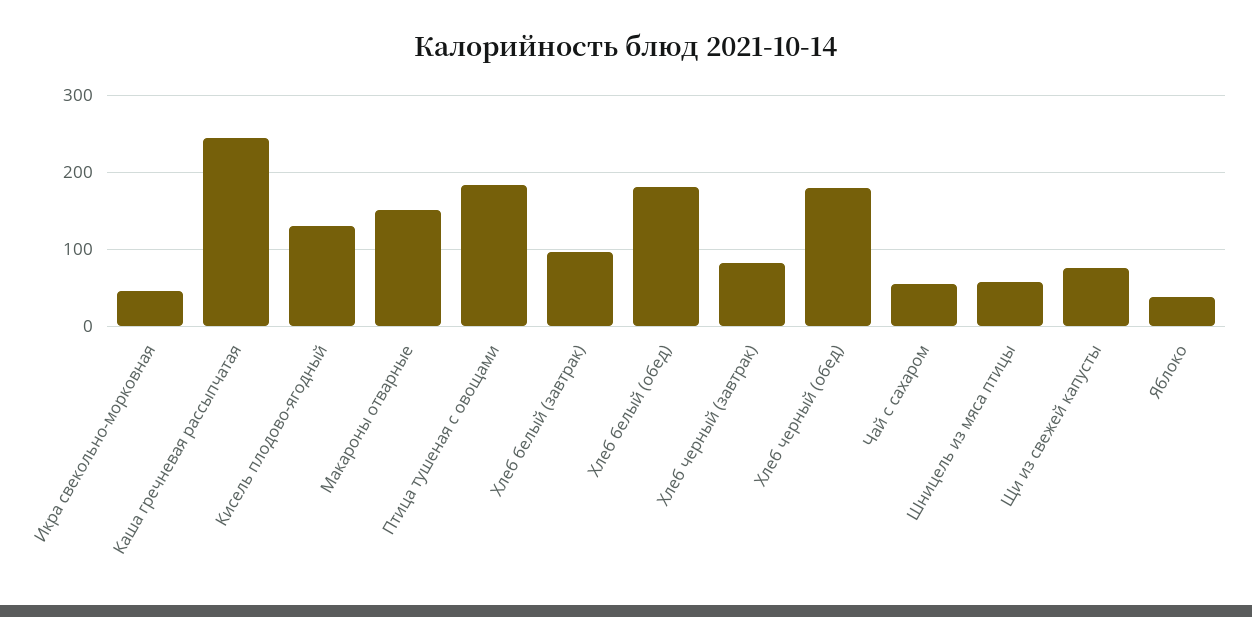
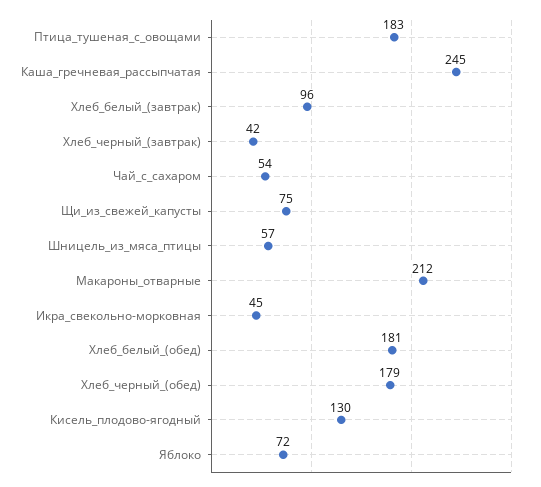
Макароны отварные: 150 -> 212
Хлеб черный (завтрак): 80 -> 42
Яблоко: 40 -> 72

